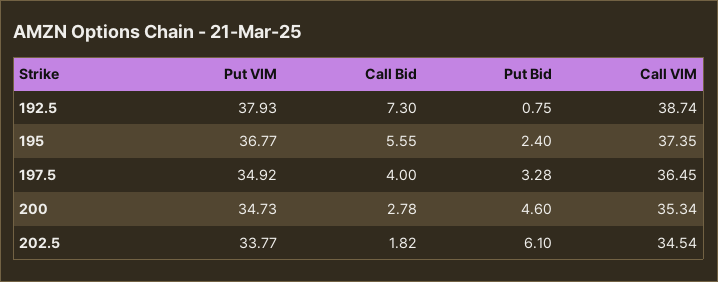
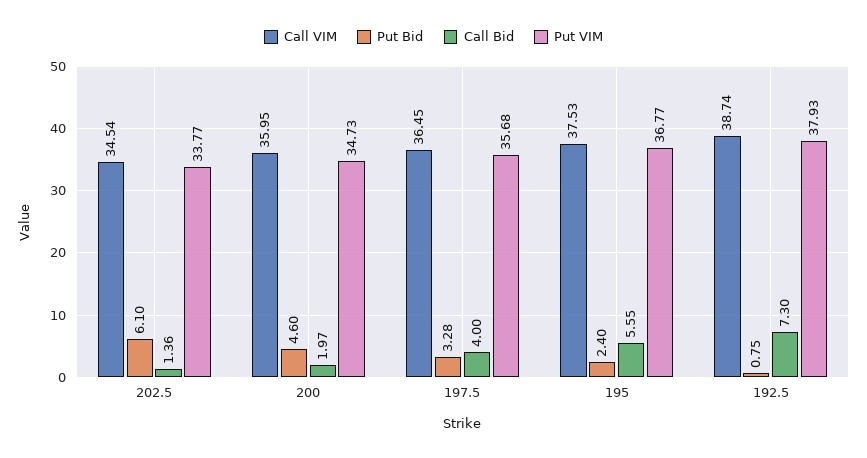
Call VIM, 195: 37.35 -> 37.53
Put VIM, 197.5: 34.92 -> 35.68
Call Bid, 200: 2.78 -> 1.97
Call VIM, 200: 35.34 -> 35.95
Call Bid, 202.5: 1.82 -> 1.36

